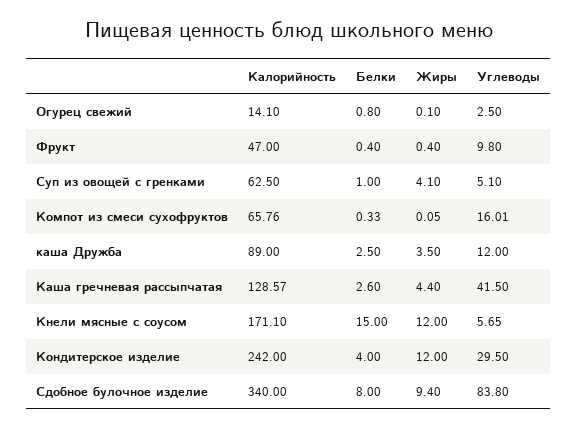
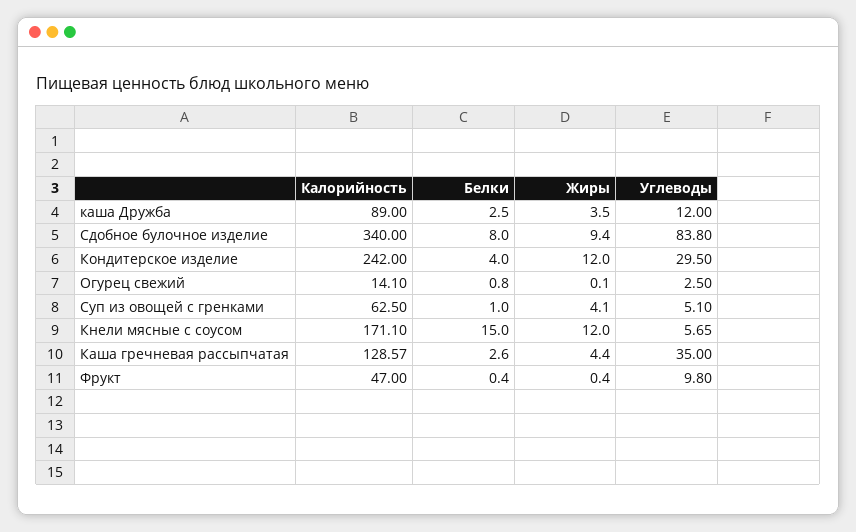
Калорийность, Компот из смеси сухофруктов: 65.76 -> none
Белки, Компот из смеси сухофруктов: 0.33 -> none
Жиры, Компот из смеси сухофруктов: 0.05 -> none
Углеводы, Компот из смеси сухофруктов: 16.01 -> none
Углеводы, Каша гречневая рассыпчатая: 41.5 -> 35

